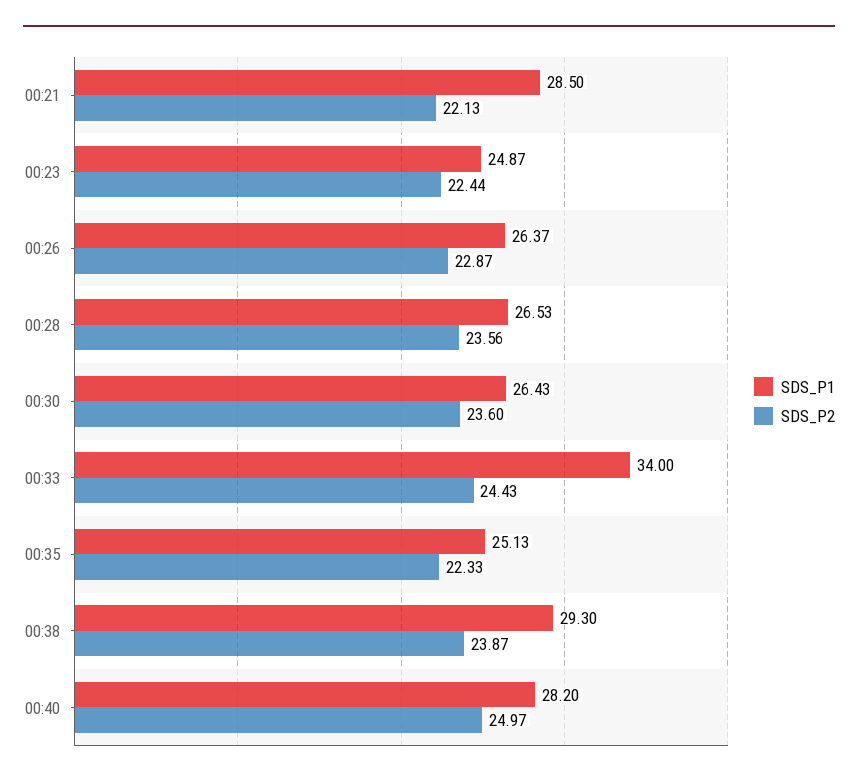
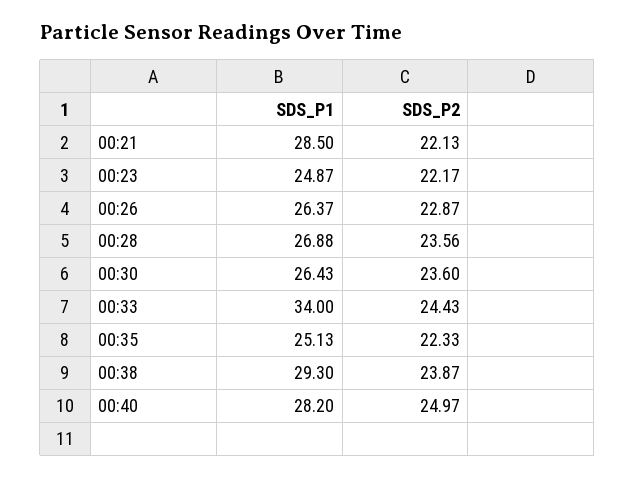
SDS_P2, 00:23: 22.44 -> 22.17
SDS_P1, 00:28: 26.53 -> 26.88

